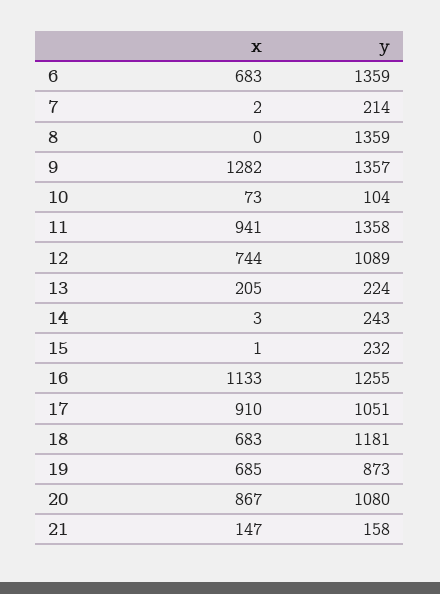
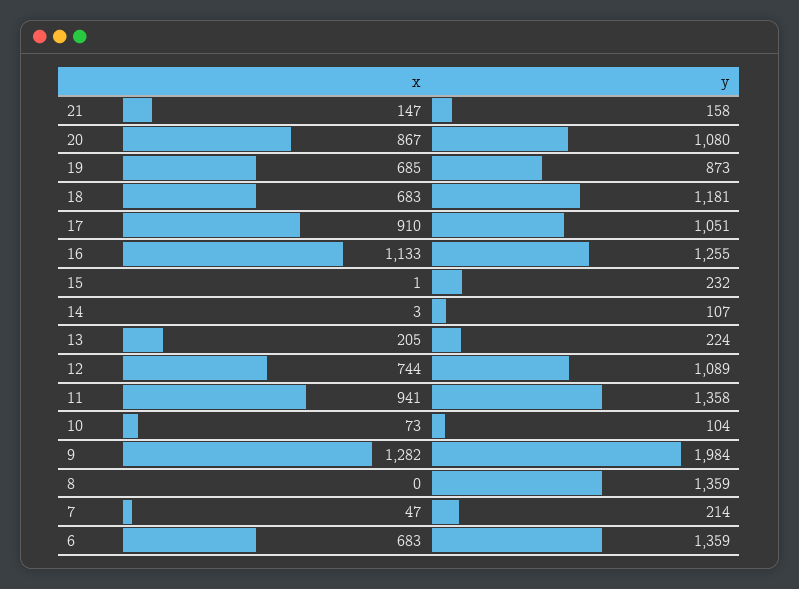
x, 7: 2 -> 47
y, 9: 1357 -> 1984
y, 14: 243 -> 107

